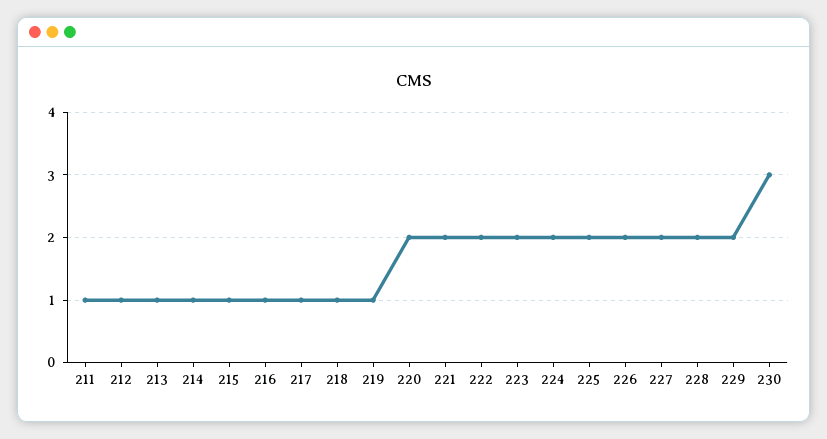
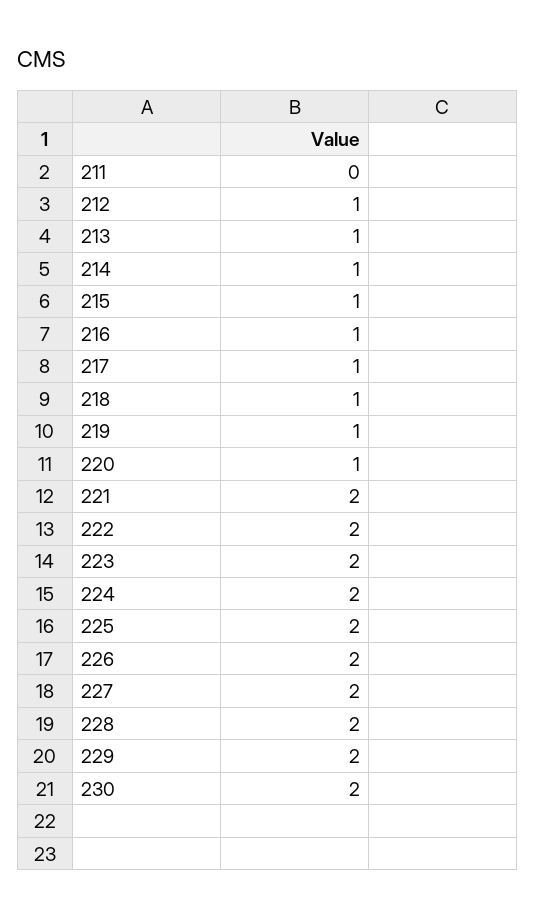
211: 1 -> 0
220: 2 -> 1
230: 3 -> 2

